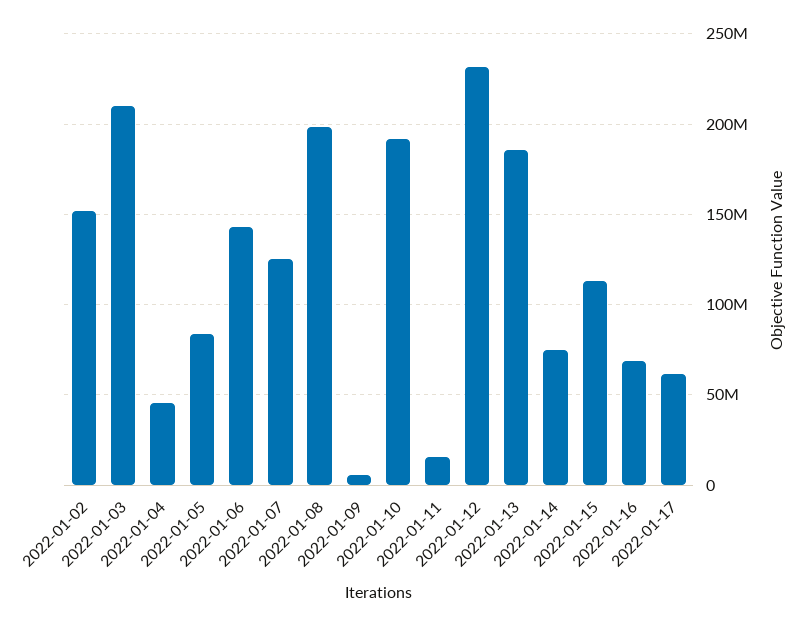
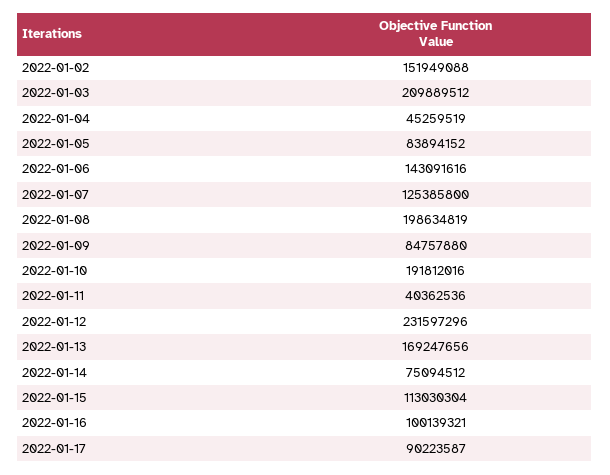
2022-01-09: 5000000 -> 84757880
2022-01-11: 15000000 -> 40362536
2022-01-13: 185000000 -> 169247656
2022-01-16: 70000000 -> 100139321
2022-01-17: 60000000 -> 90223587

